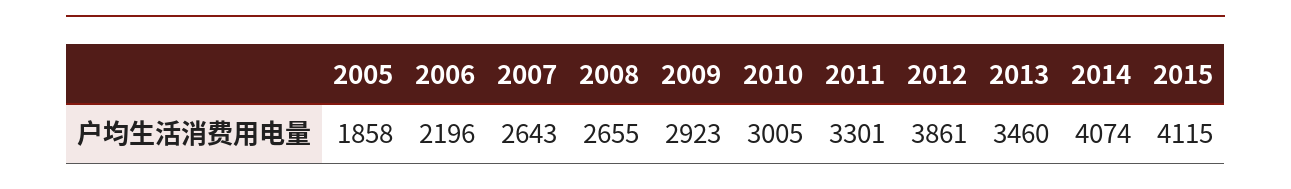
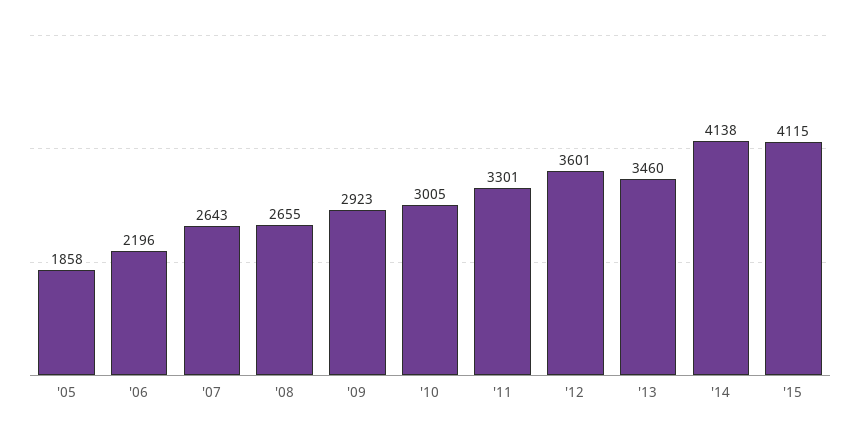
2012: 3861 -> 3601
2014: 4074 -> 4138

